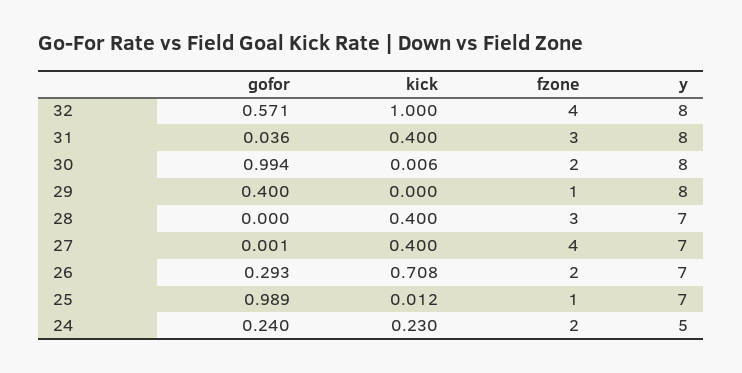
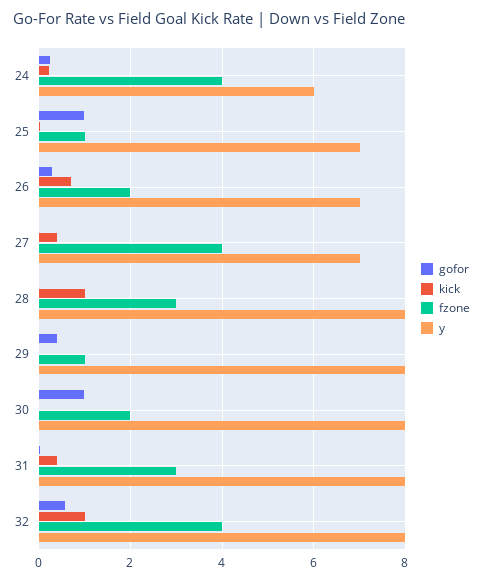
kick, 28: 0.4 -> 1
y, 28: 7 -> 8
fzone, 24: 2 -> 4
y, 24: 5 -> 6

